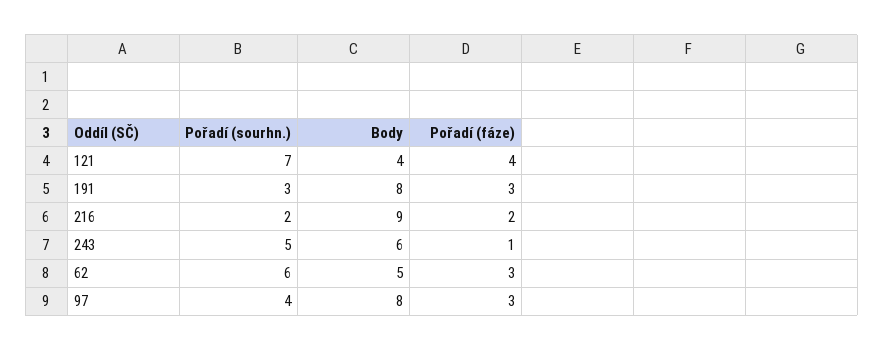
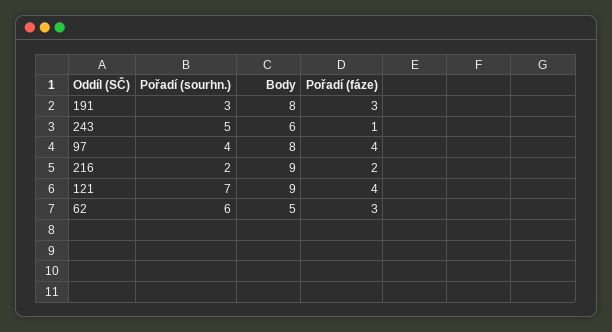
Body, 121: 4 -> 9
Pořadí (fáze), 97: 3 -> 4

